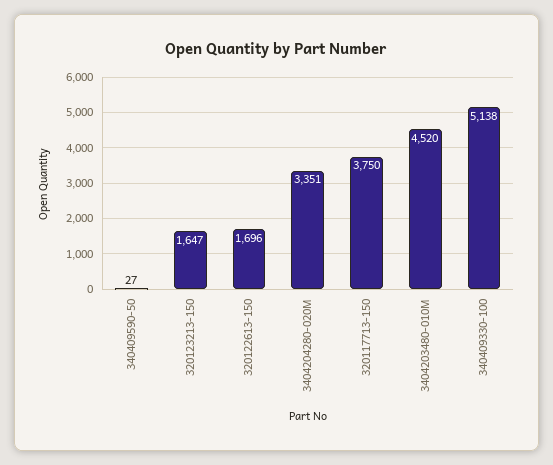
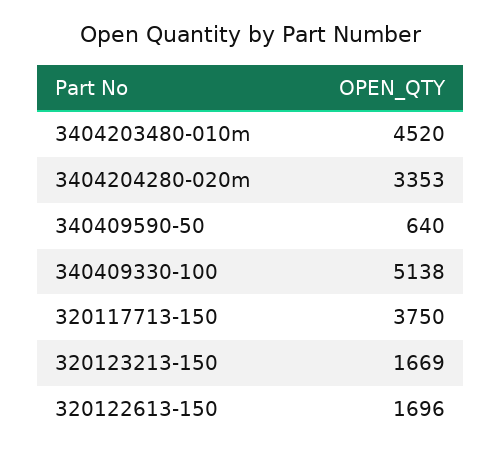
340409590-50: 27 -> 640
320123213-150: 1647 -> 1669
3404204280-020M: 3351 -> 3353

